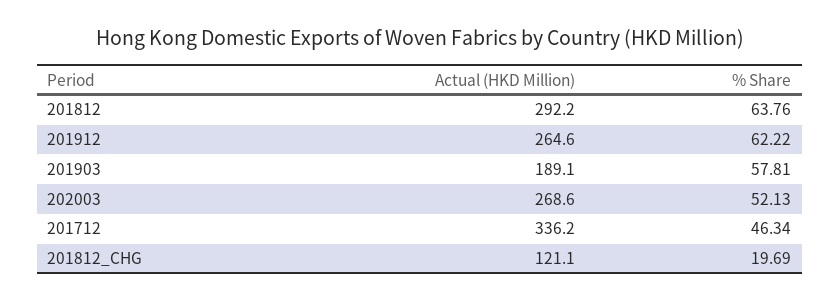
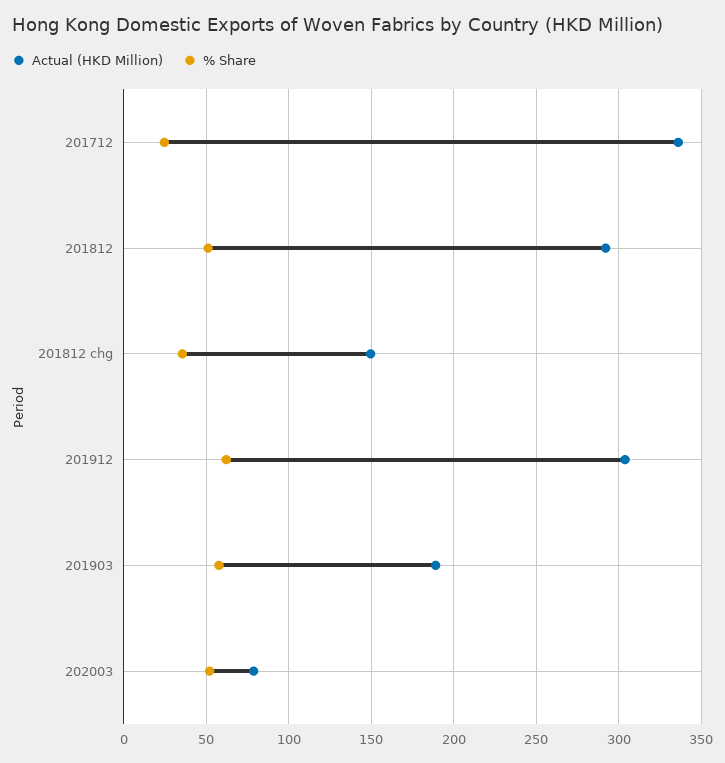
% Share, 201812: 63.76 -> 50
Actual (HKD Million), 201912: 264.6 -> 305
Actual (HKD Million), 202003: 268.6 -> 80
% Share, 201712: 46.34 -> 25
Actual (HKD Million), 201812_CHG: 121.1 -> 150
% Share, 201812_CHG: 19.69 -> 35

